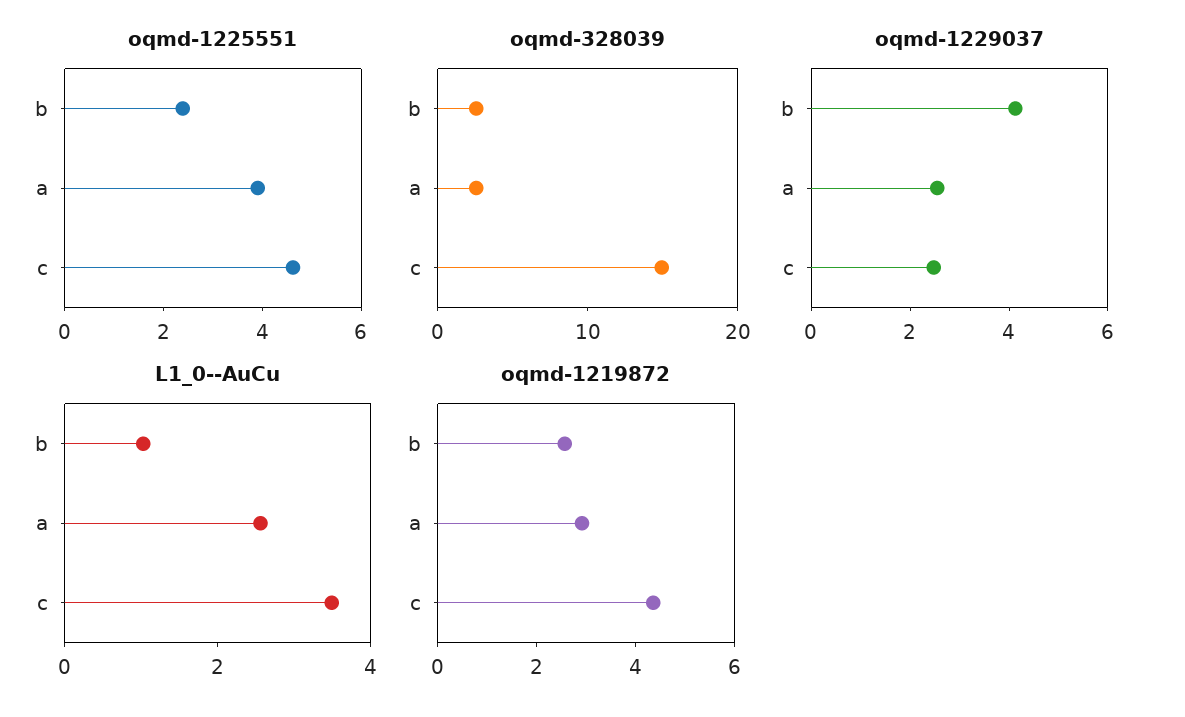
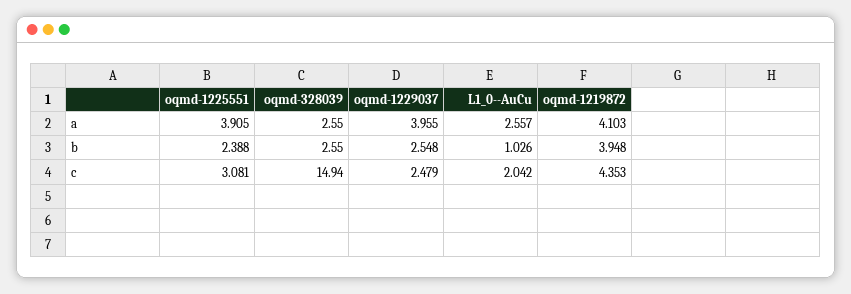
oqmd-1225551, c: 4.5 -> 3.081
oqmd-1229037, b: 4 -> 2.548
oqmd-1229037, a: 2.5 -> 3.955
L1_0--AuCu, c: 3.5 -> 2.042
oqmd-1219872, b: 2.5 -> 3.948
oqmd-1219872, a: 3 -> 4.103

